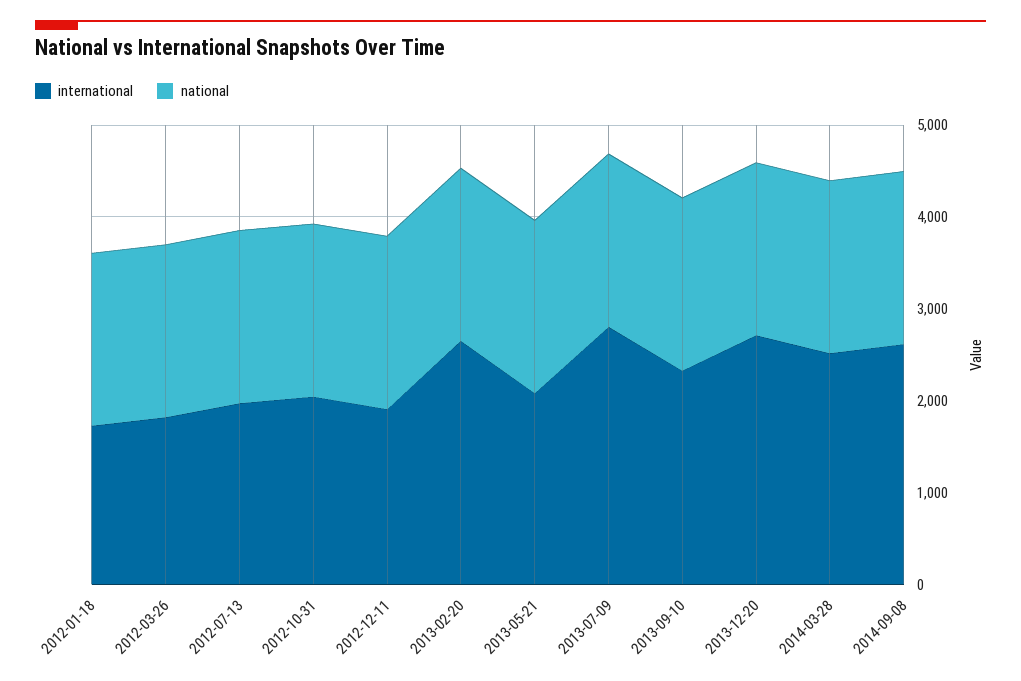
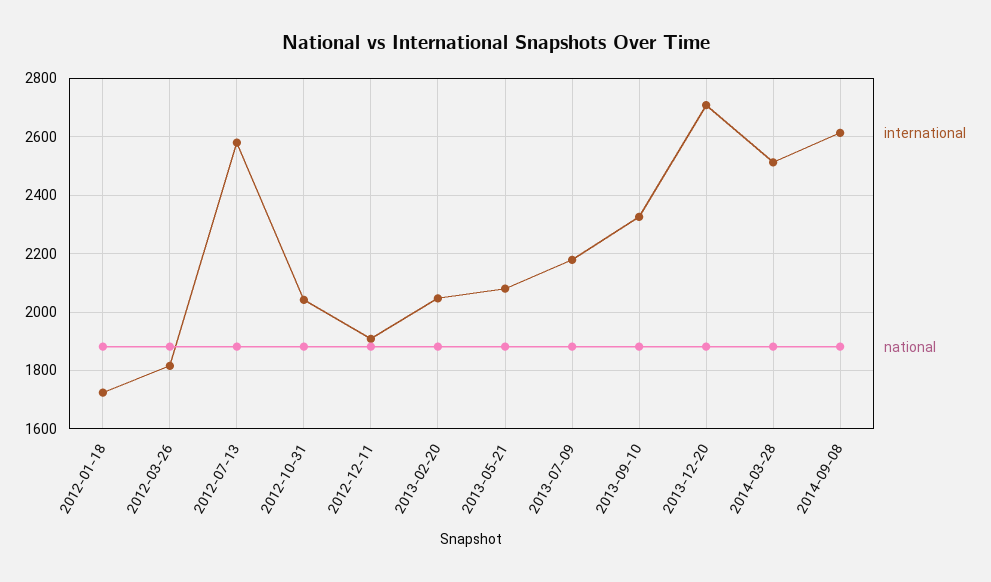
international, 2012-07-13: 2000 -> 2575
international, 2013-02-20: 2600 -> 2050
international, 2013-07-09: 2800 -> 2175

